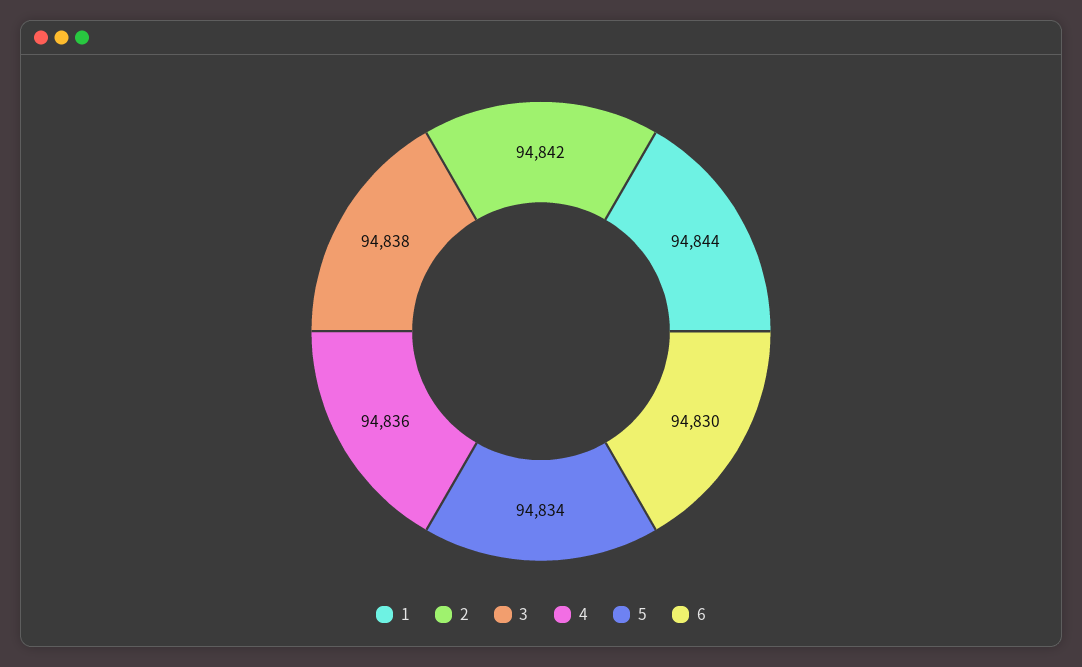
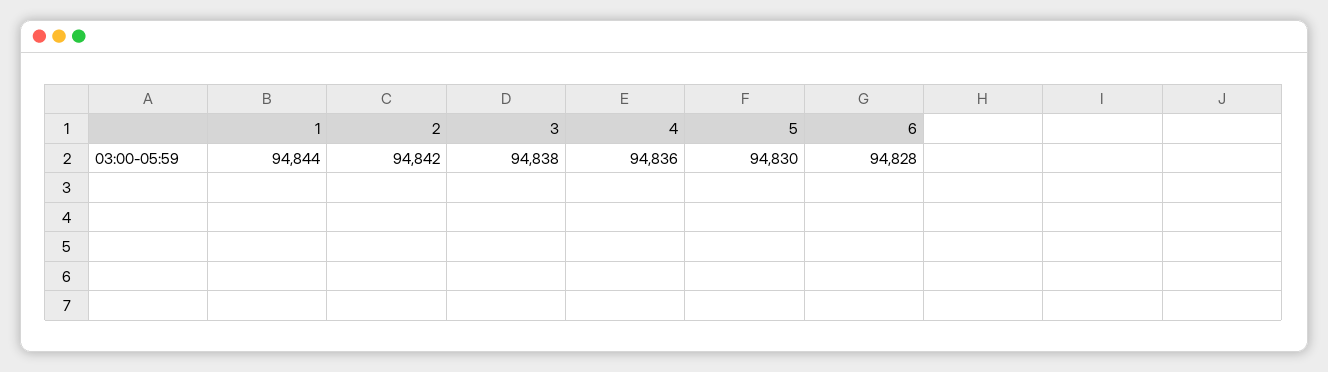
5: 94834 -> 94830
6: 94830 -> 94828

